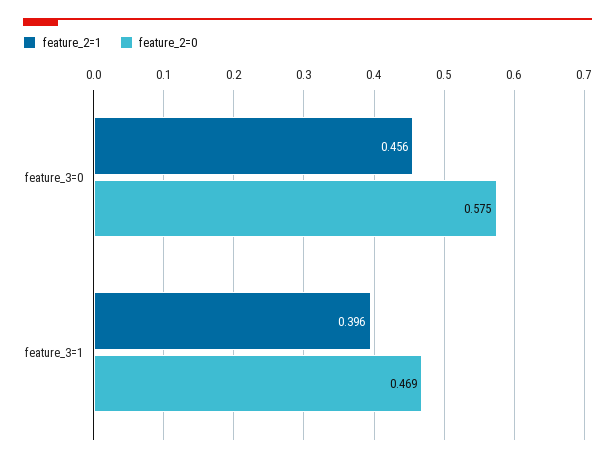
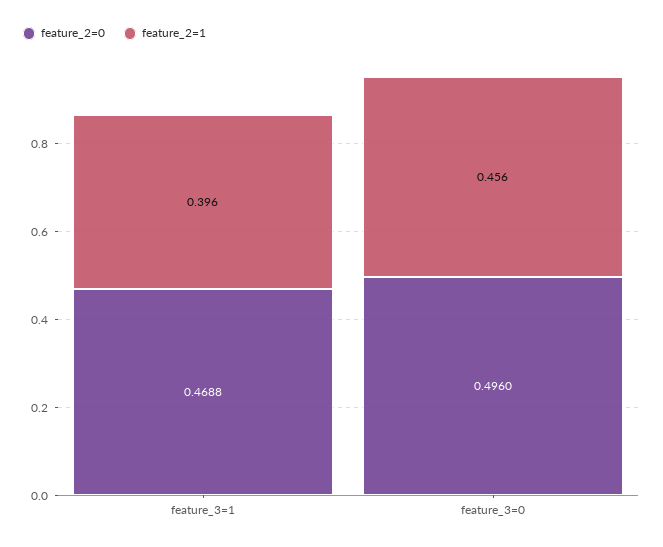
feature_2=0, feature_3=0: 0.575 -> 0.496

